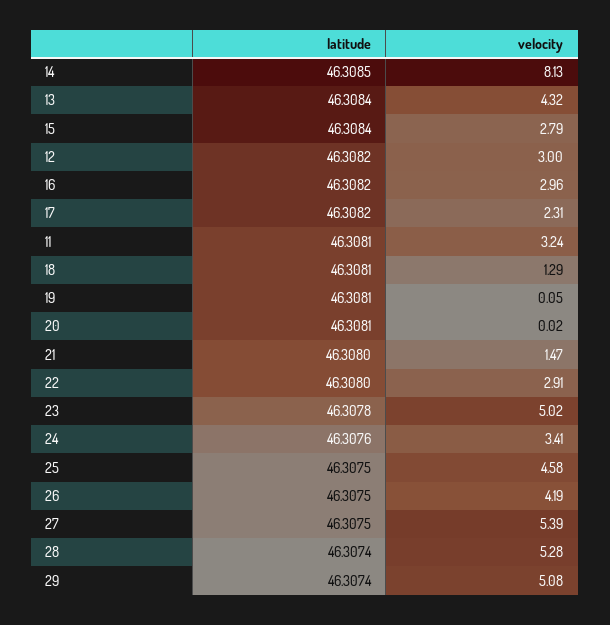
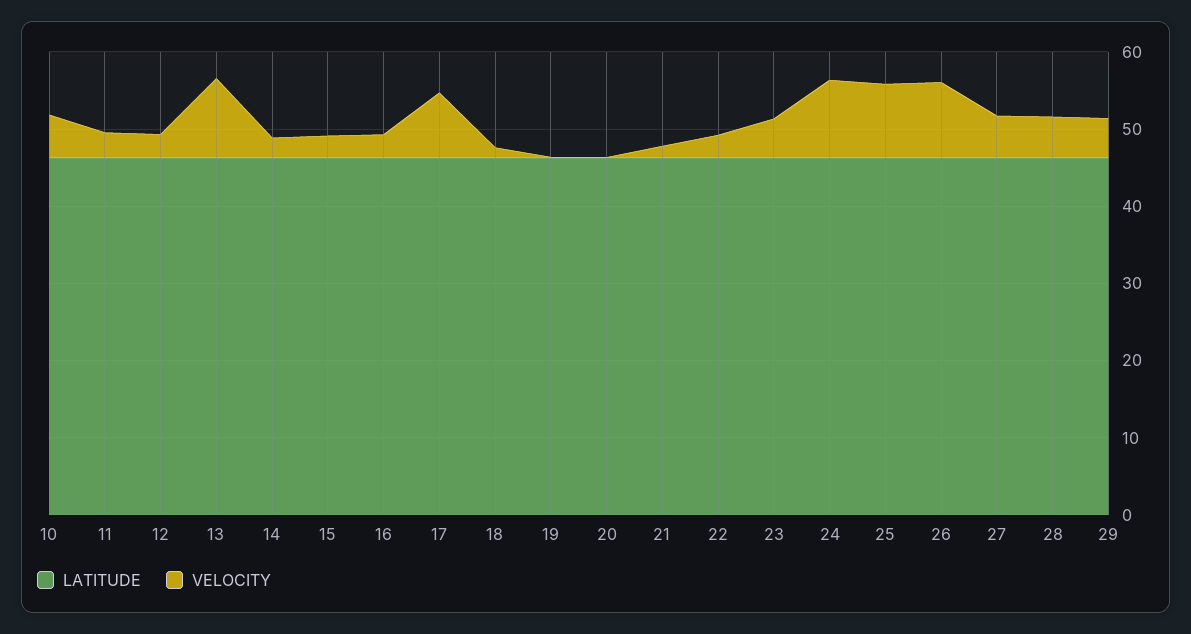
velocity, 14: 8.13 -> 2
velocity, 13: 4.32 -> 10
velocity, 17: 2.31 -> 8
velocity, 24: 3.41 -> 10
velocity, 25: 4.58 -> 10
velocity, 26: 4.19 -> 10
latitude, 10: none -> 46
velocity, 10: none -> 6

